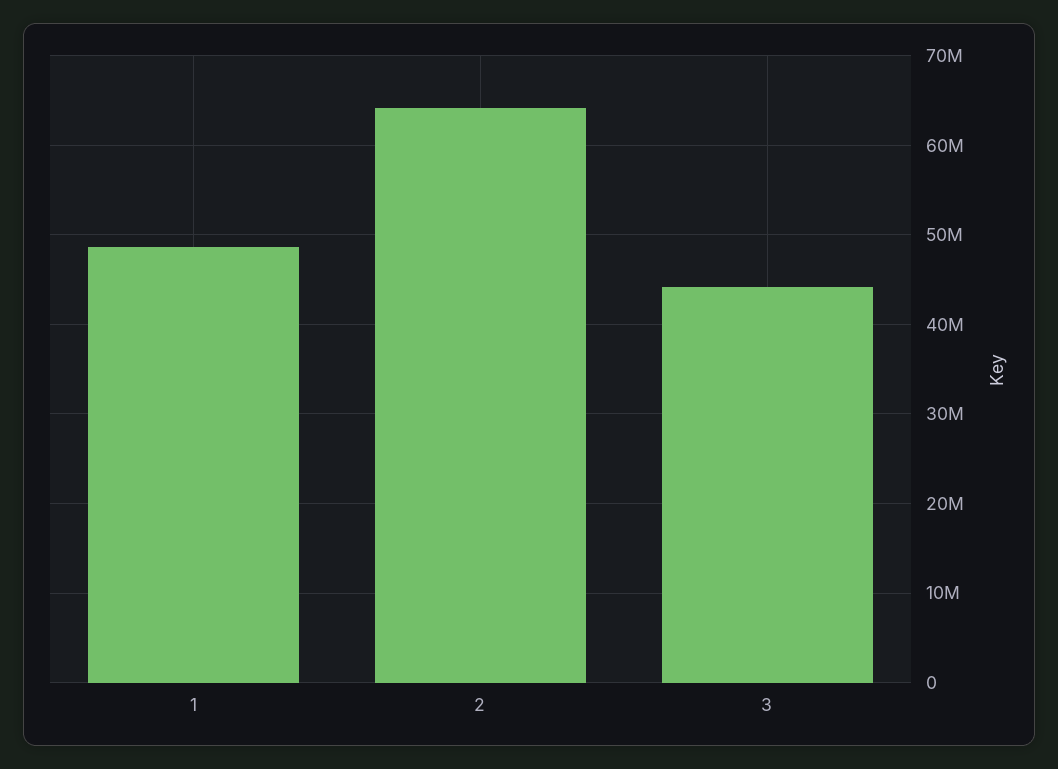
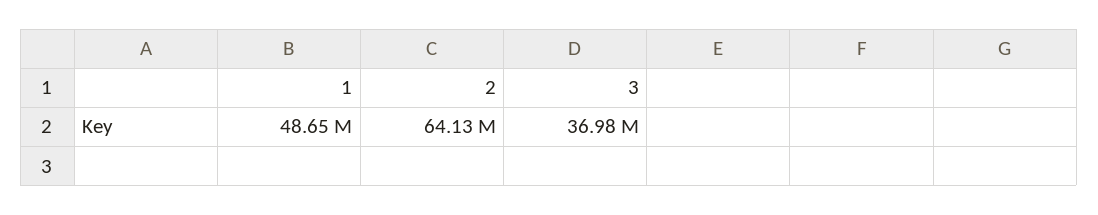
3: 44000000 -> 36980000

